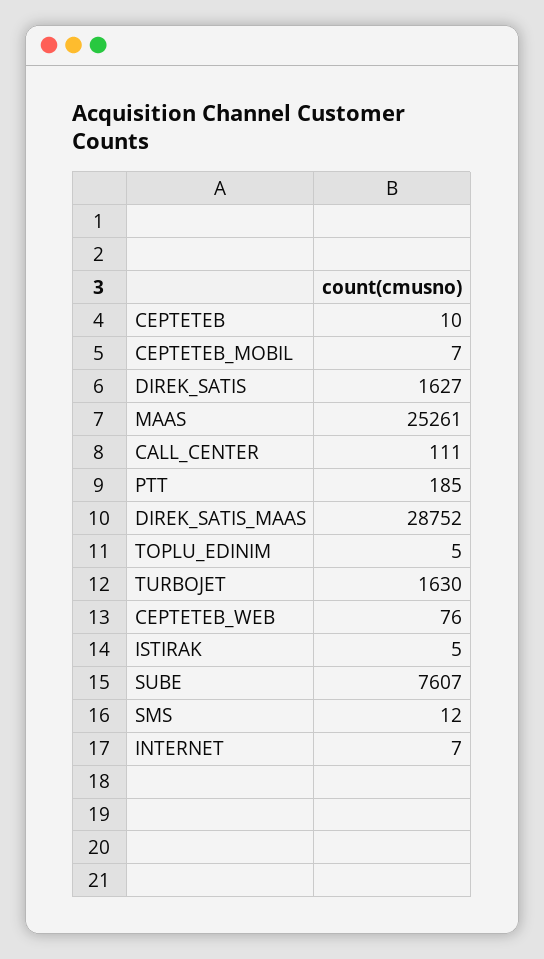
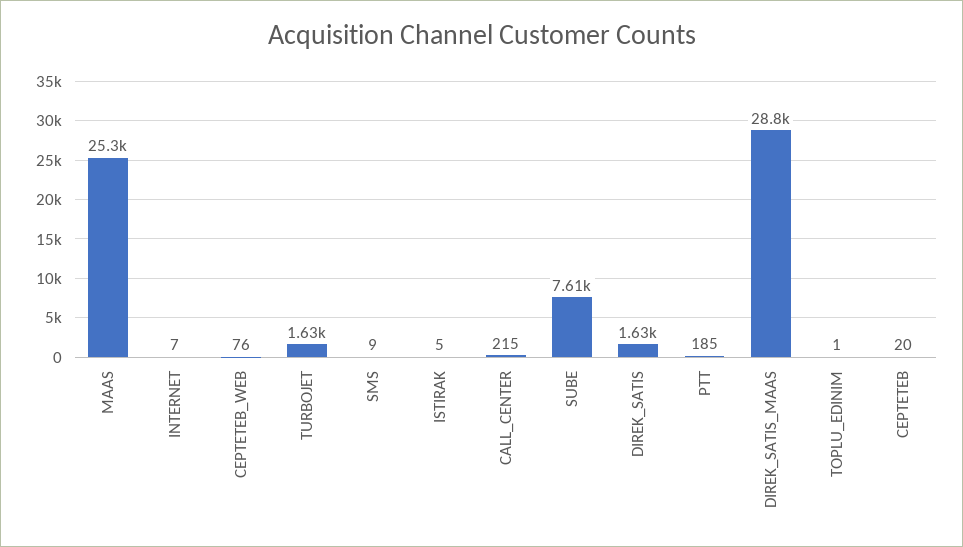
CEPTETEB: 10 -> 20
CEPTETEB_MOBIL: 7 -> none
CALL_CENTER: 111 -> 215
TOPLU_EDINIM: 5 -> 1
SMS: 12 -> 9

